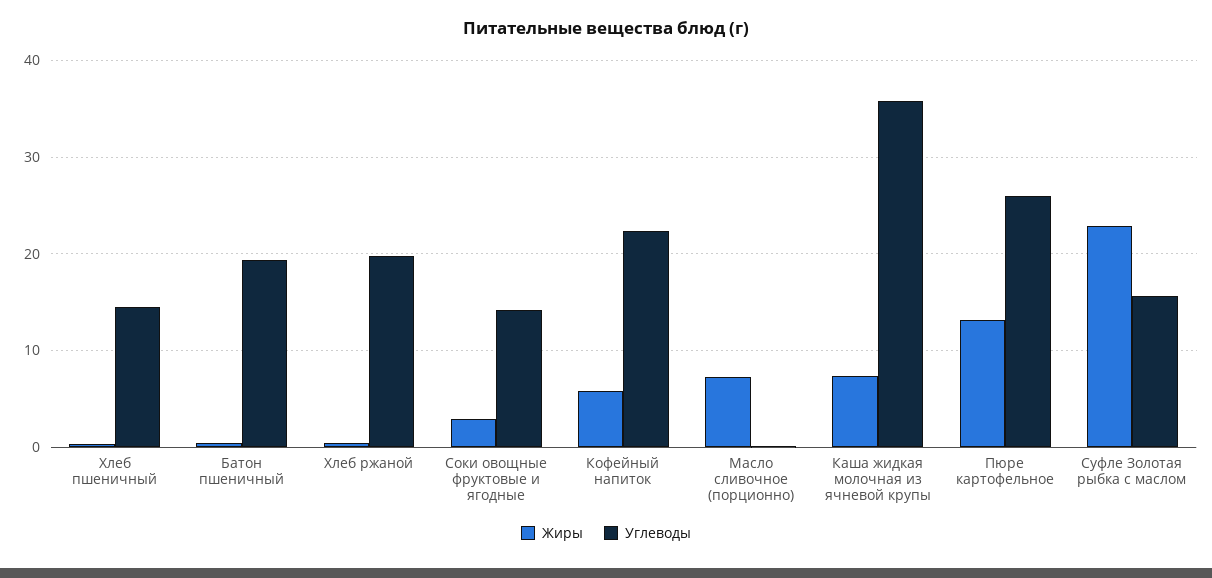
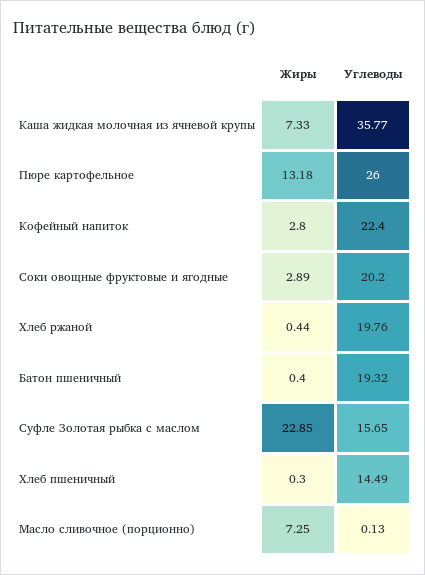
Углеводы, Соки овощные фруктовые и ягодные: 14 -> 20.2
Жиры, Кофейный напиток: 6 -> 2.8

